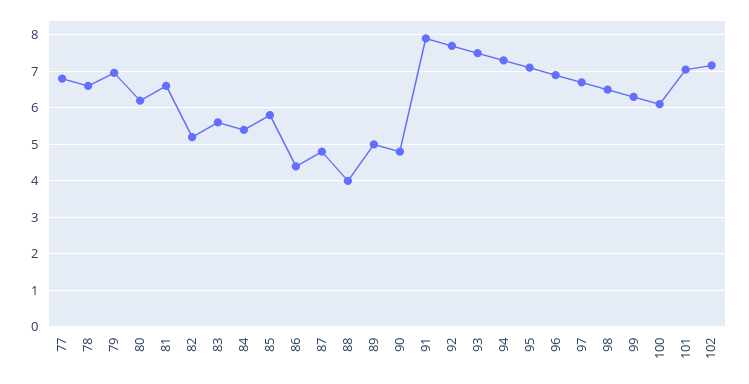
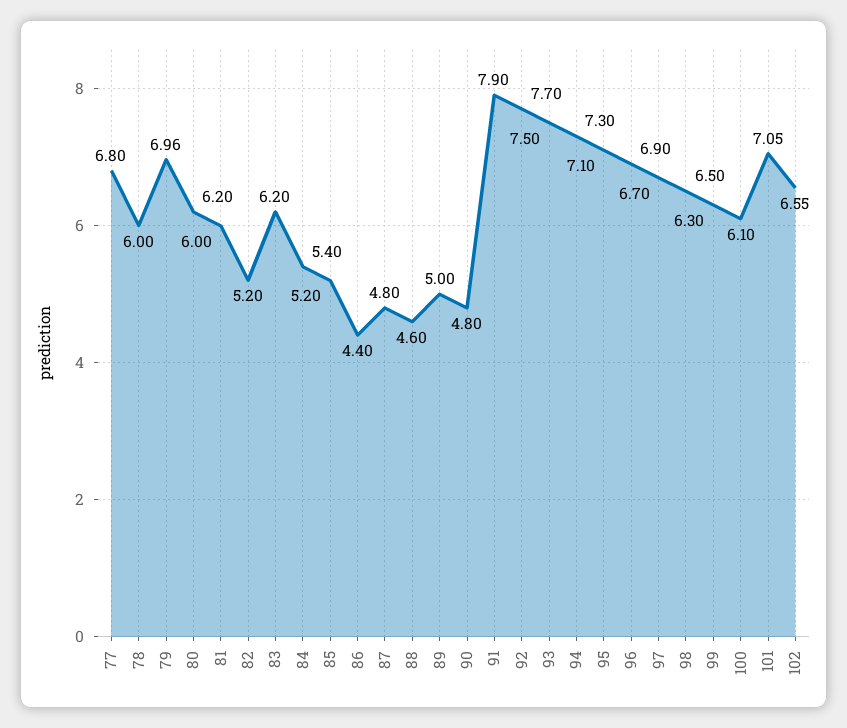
78: 6.6 -> 6
81: 6.6 -> 6
83: 5.6 -> 6.2
85: 5.8 -> 5.2
88: 4 -> 4.6
102: 7.2 -> 6.55

